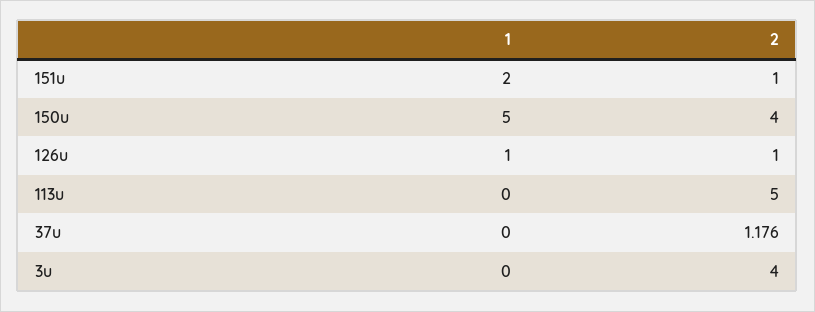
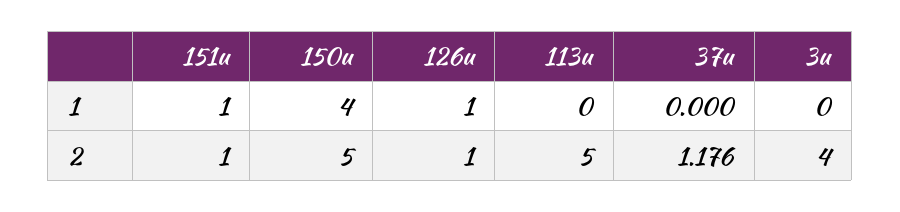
1, 151u: 2 -> 1
1, 150u: 5 -> 4
2, 150u: 4 -> 5

